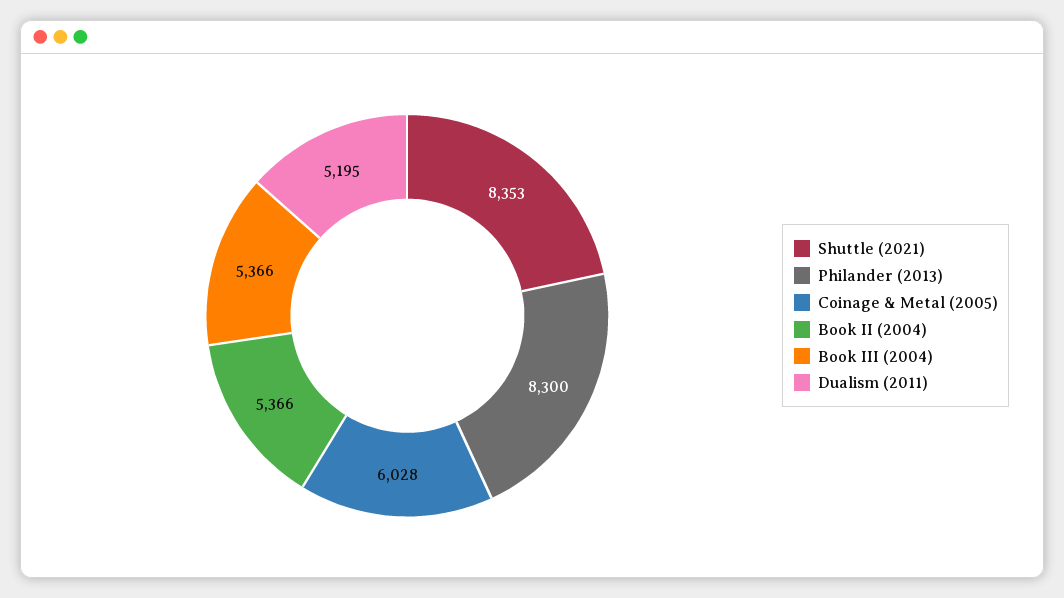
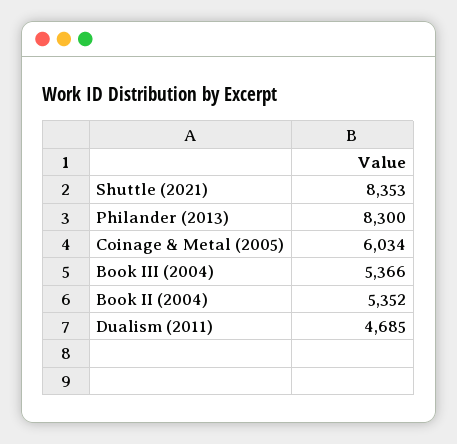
Coinage & Metal (2005): 6028 -> 6034
Book II (2004): 5366 -> 5352
Dualism (2011): 5195 -> 4685

